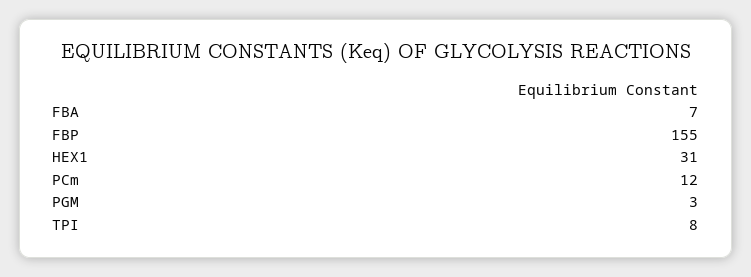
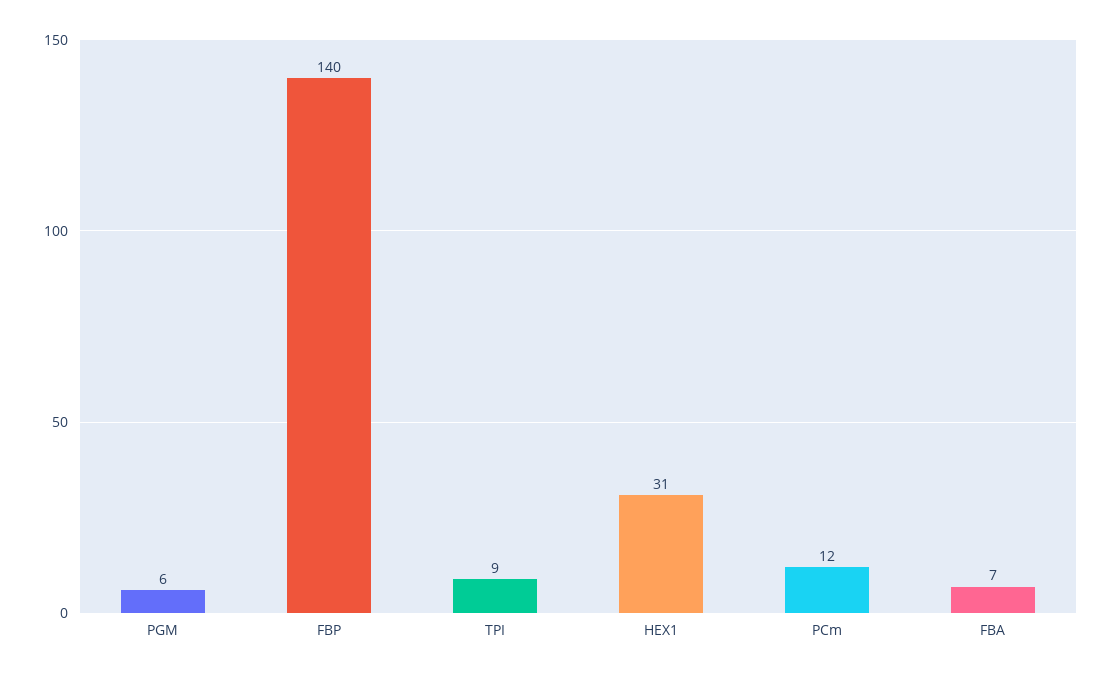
FBP: 155 -> 140
PGM: 3 -> 6
TPI: 8 -> 9

